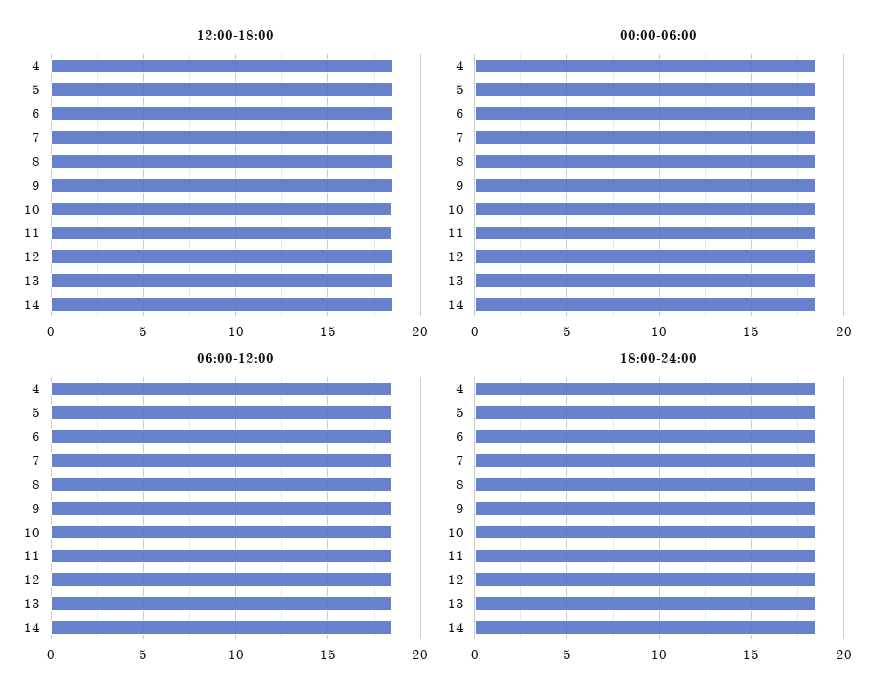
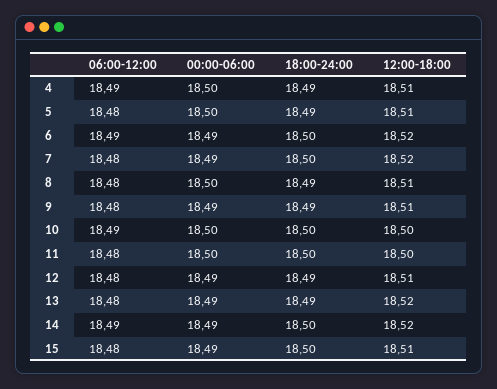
06:00-12:00, 15: none -> 18.48
00:00-06:00, 15: none -> 18.49
18:00-24:00, 15: none -> 18.5
12:00-18:00, 15: none -> 18.51

